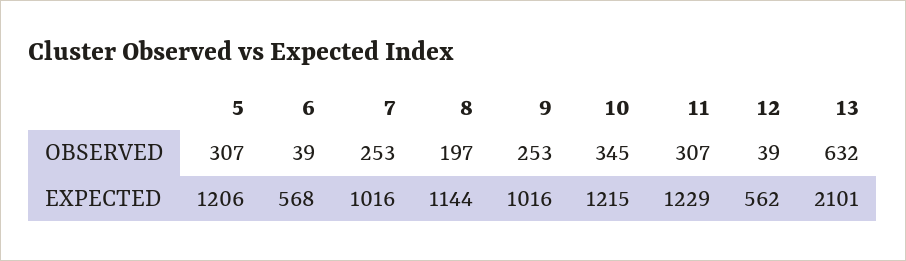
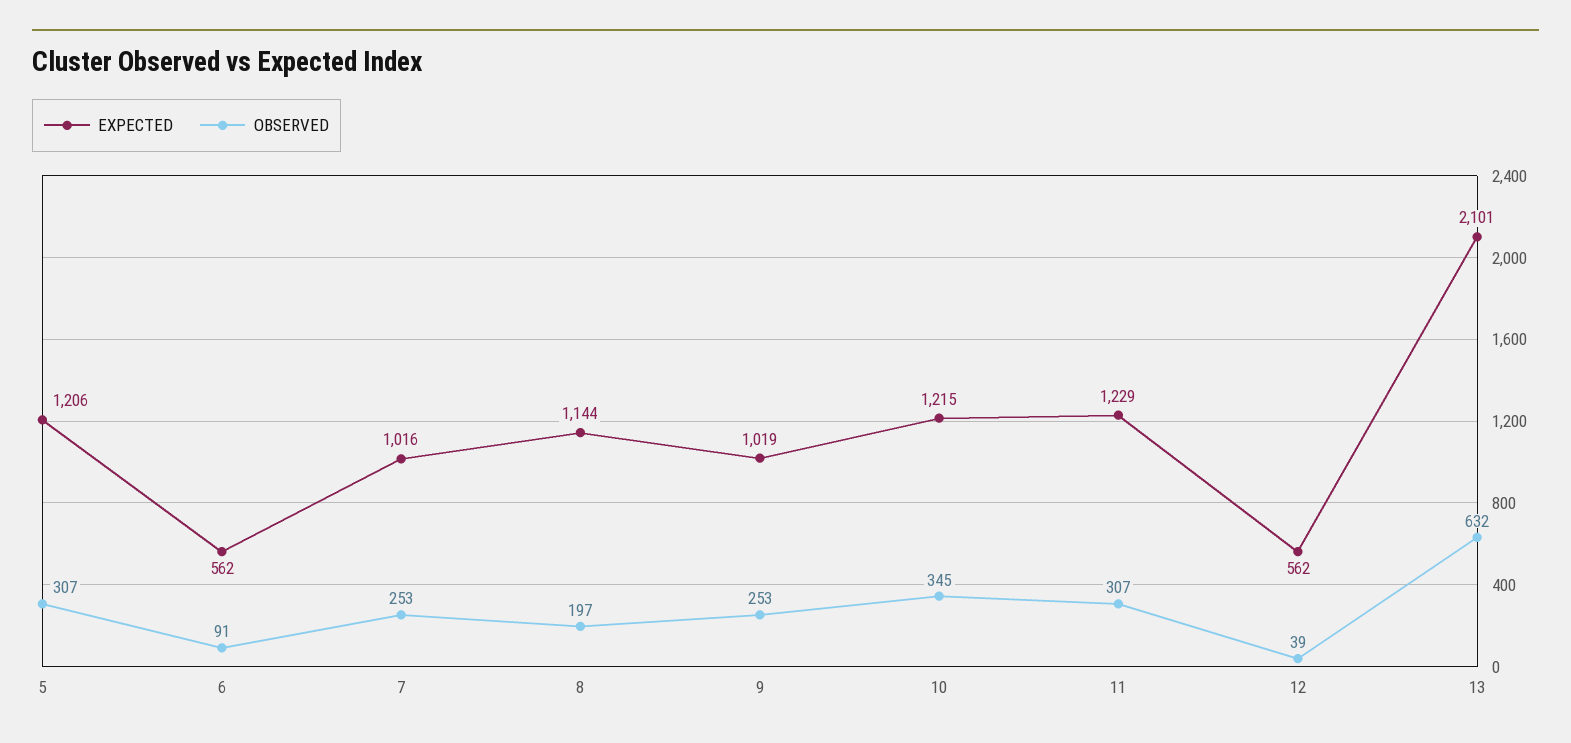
OBSERVED, 6: 39 -> 91
EXPECTED, 6: 568 -> 562
EXPECTED, 9: 1016 -> 1019

